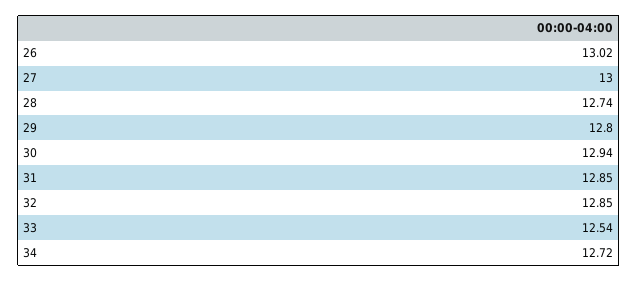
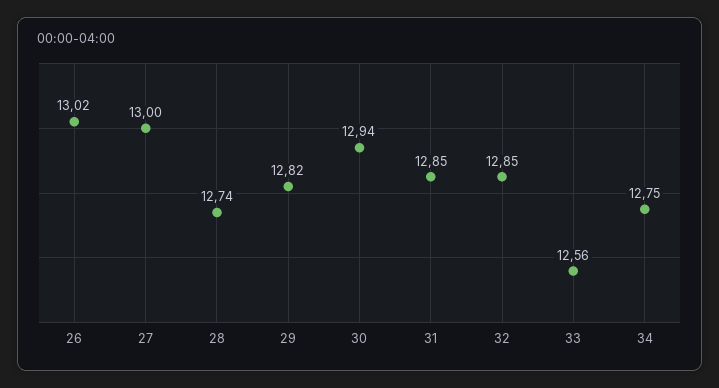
29: 12.8 -> 12.82
33: 12.54 -> 12.56
34: 12.72 -> 12.75

